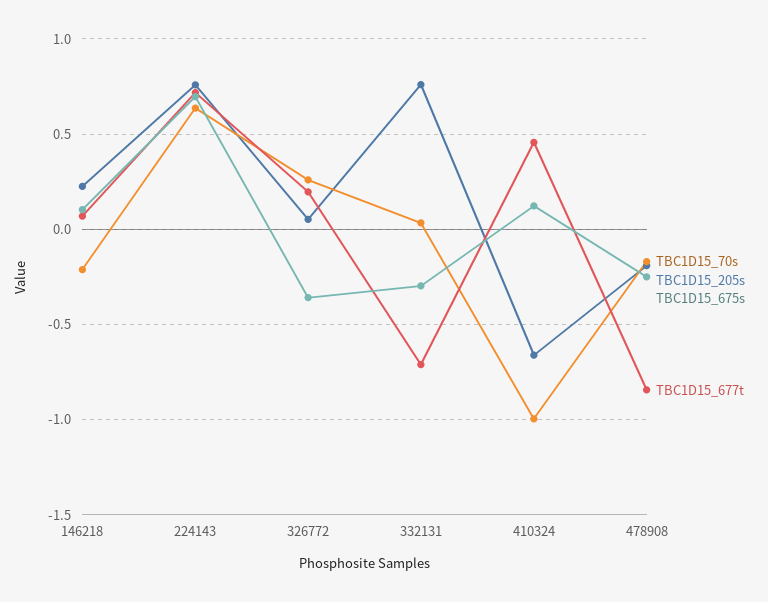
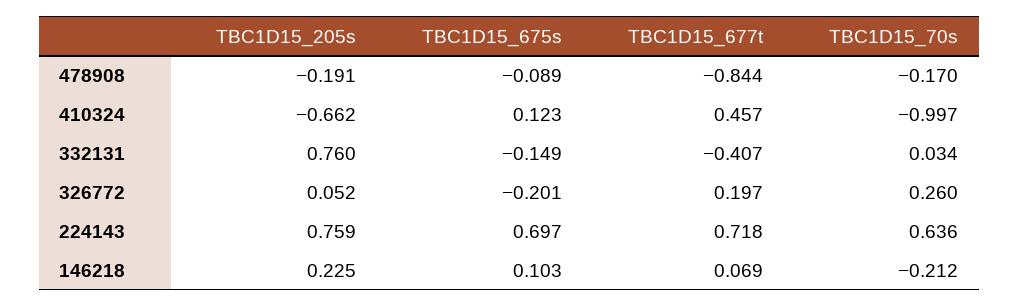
TBC1D15_675s, 326772: -0.35 -> -0.201
TBC1D15_675s, 332131: -0.3 -> -0.149
TBC1D15_677t, 332131: -0.7 -> -0.407
TBC1D15_675s, 478908: -0.25 -> -0.089

